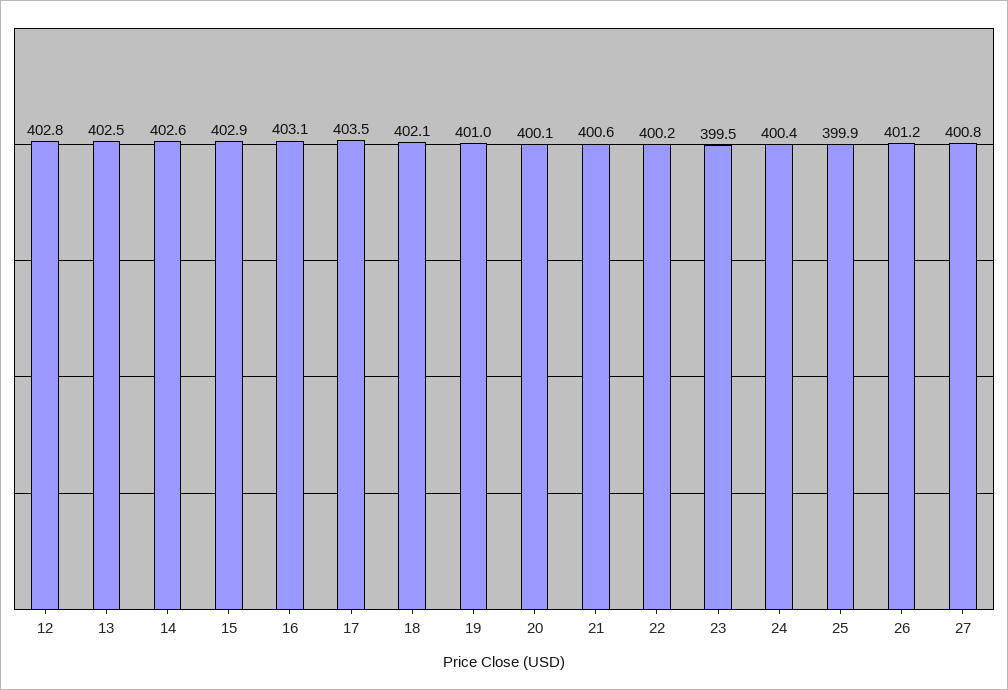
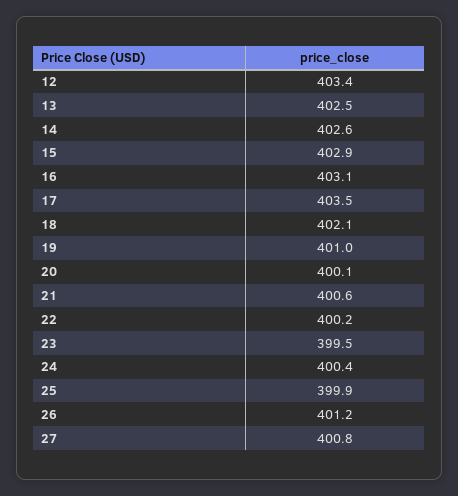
12: 402.8 -> 403.4

